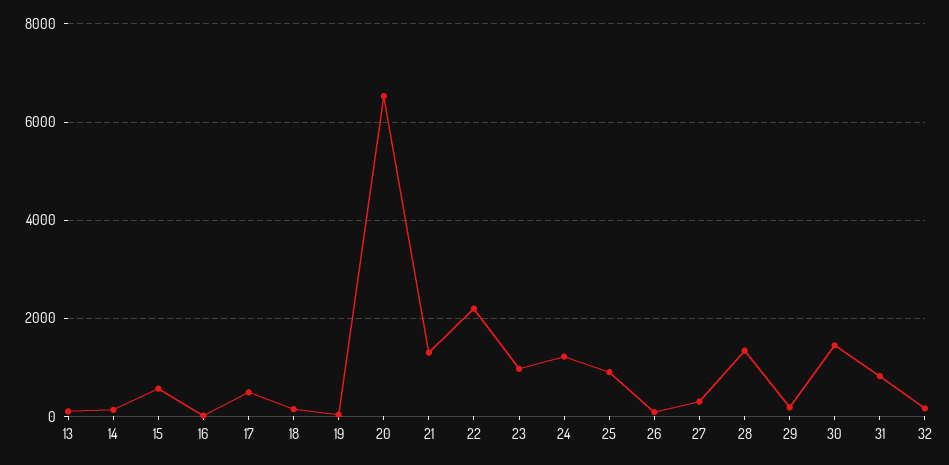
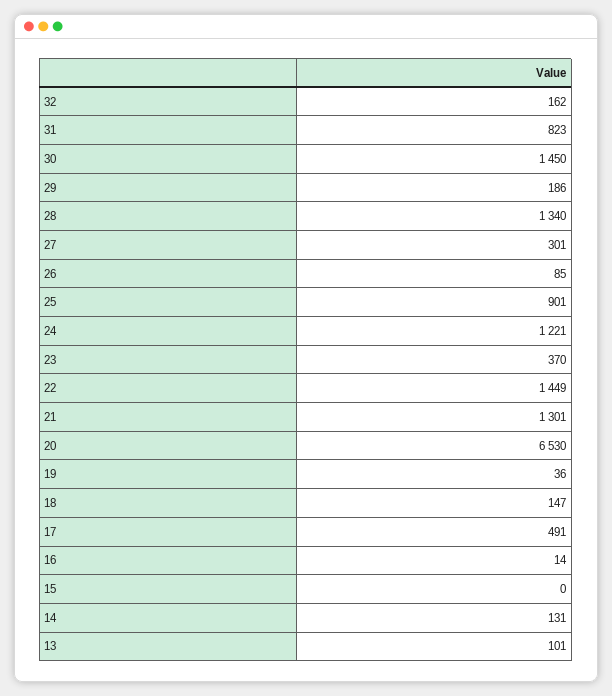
15: 600 -> 0
22: 2200 -> 1449
23: 1000 -> 370

